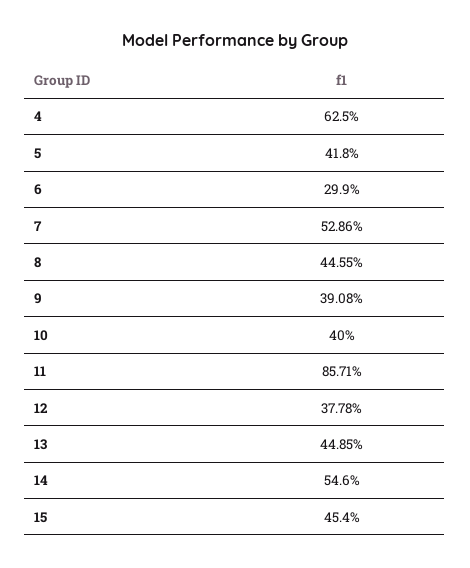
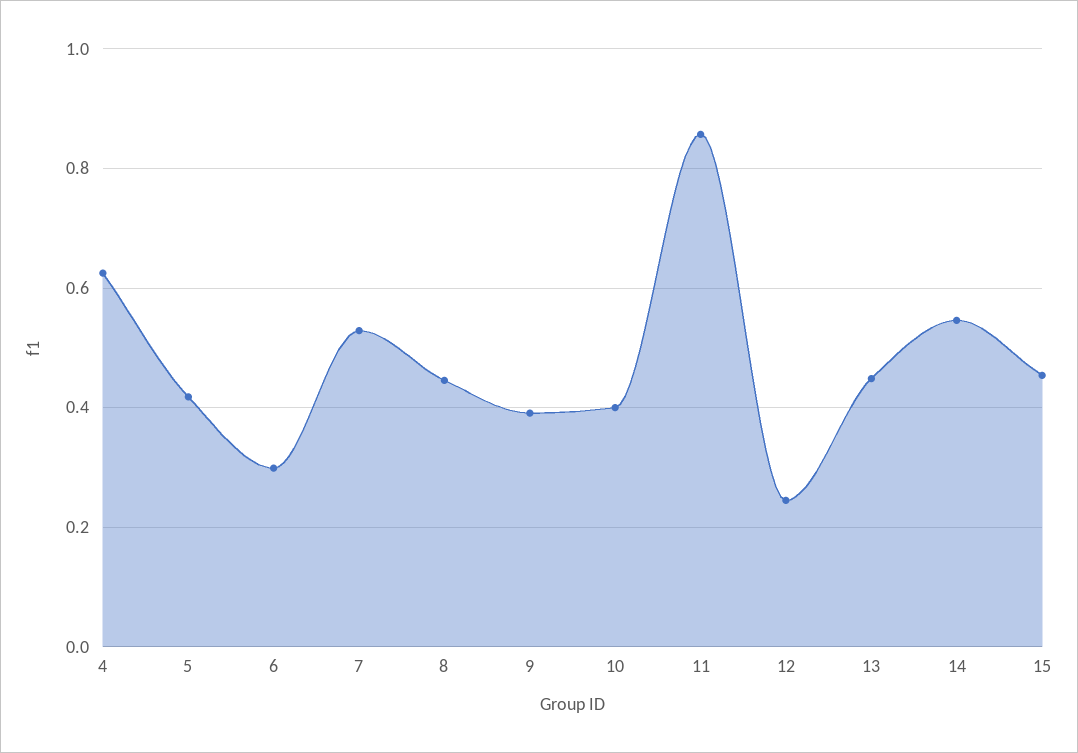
12: 0.3778 -> 0.24

